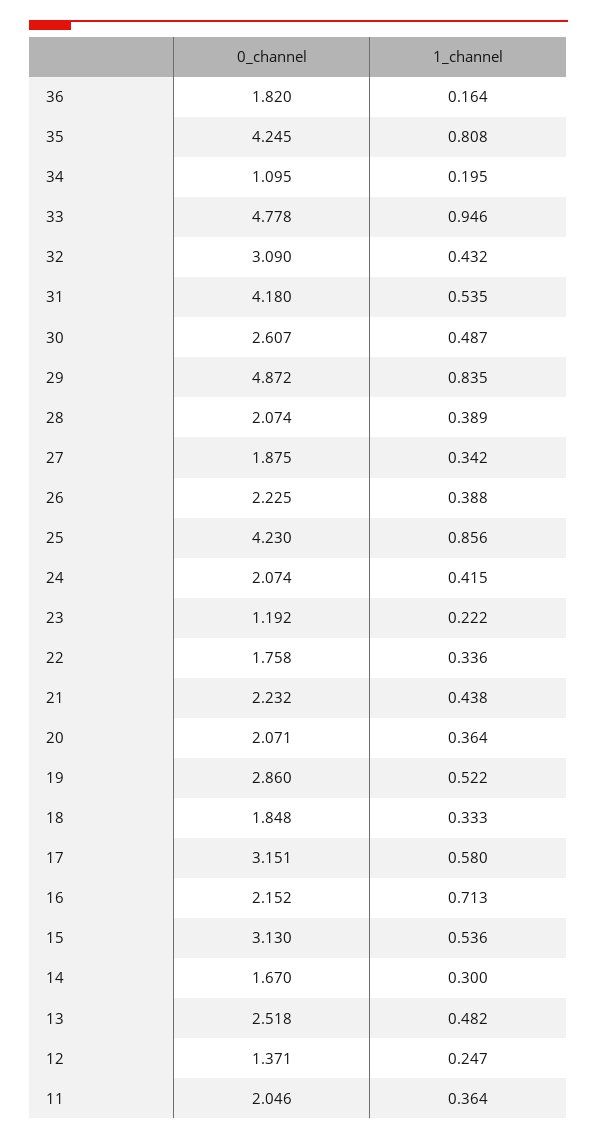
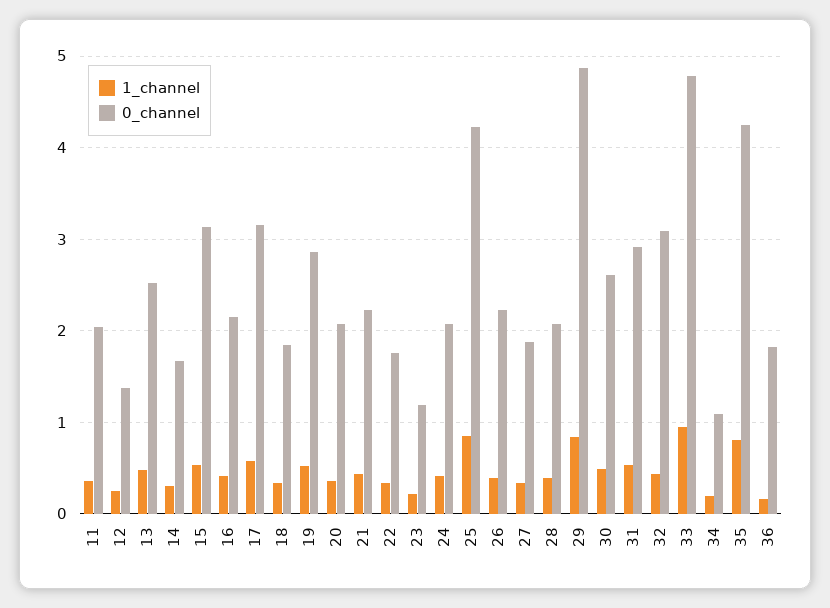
0_channel, 31: 4.18 -> 2.9
1_channel, 16: 0.713 -> 0.4

